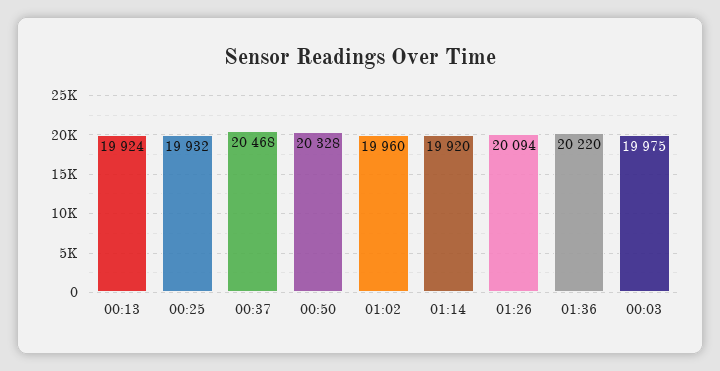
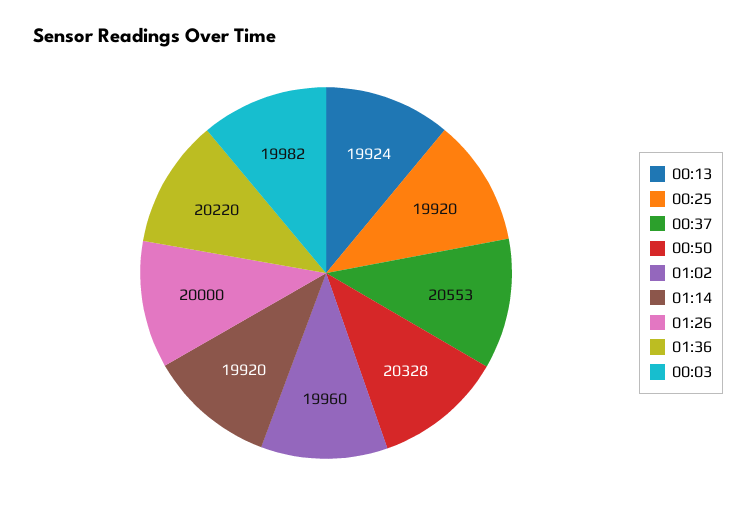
00:25: 19932 -> 19920
00:37: 20468 -> 20553
01:26: 20094 -> 20000
00:03: 19975 -> 19982

